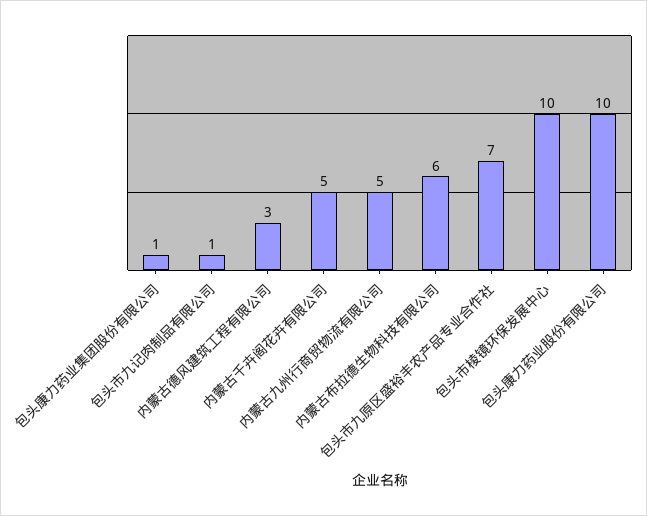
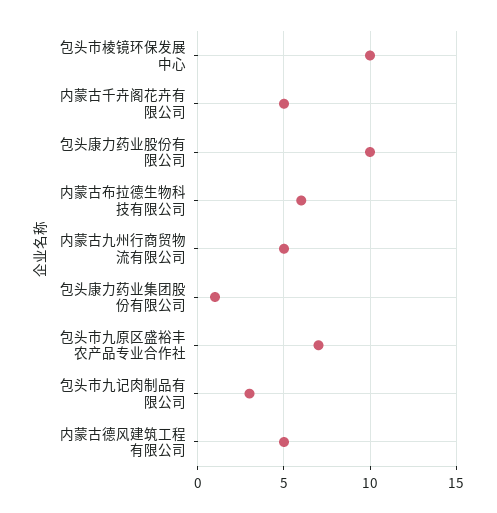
包头市九记肉制品有限公司: 1 -> 3
内蒙古德风建筑工程有限公司: 3 -> 5

